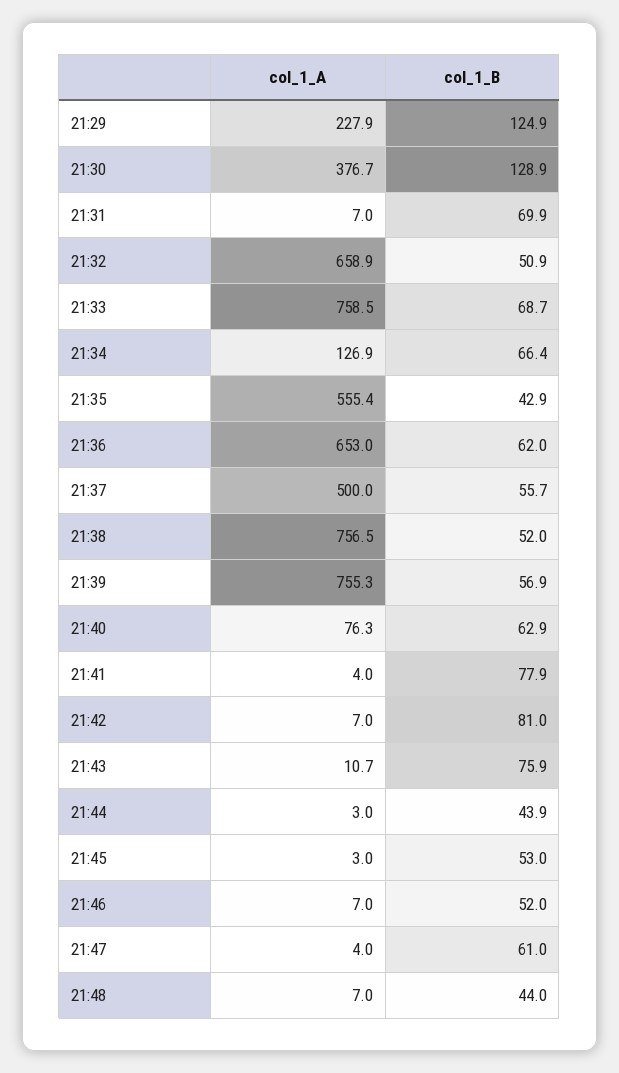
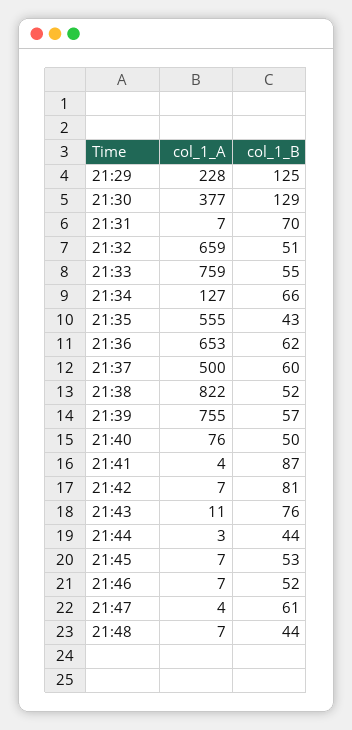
col_1_B, 21:33: 68.7 -> 55
col_1_B, 21:37: 55.7 -> 60
col_1_A, 21:38: 756.5 -> 822
col_1_B, 21:40: 62.9 -> 50
col_1_B, 21:41: 77.9 -> 87
col_1_A, 21:45: 3 -> 7

